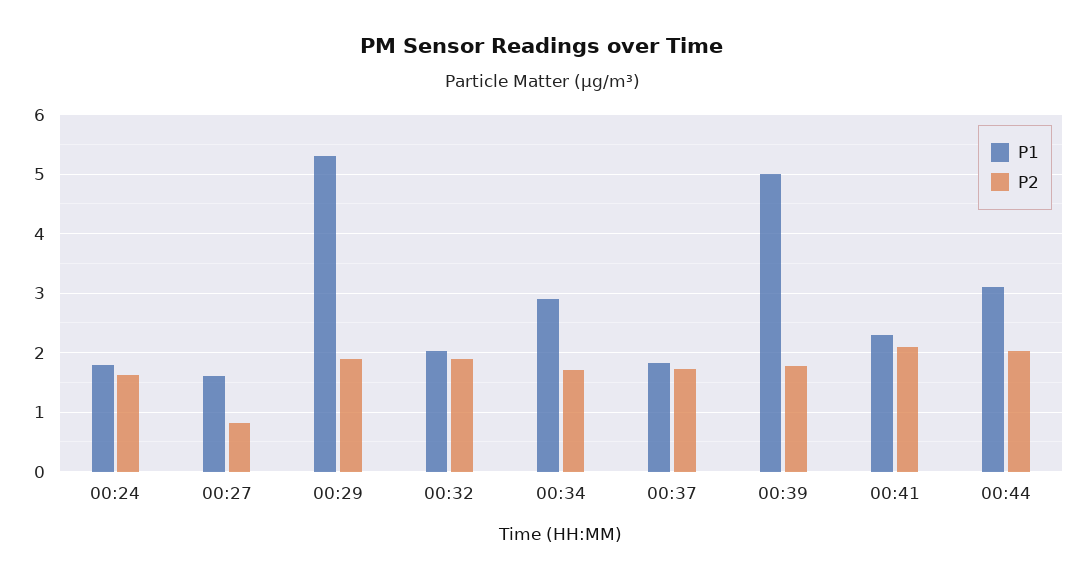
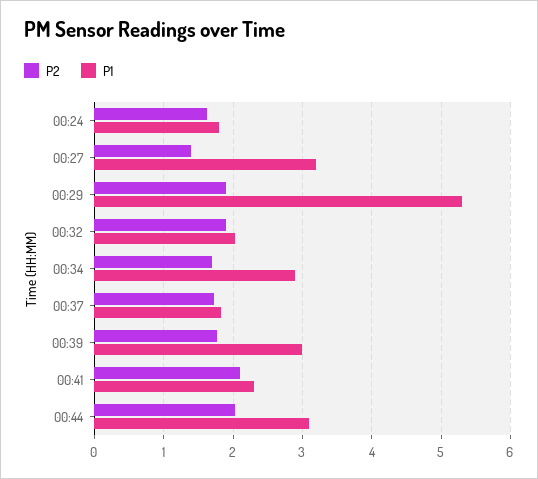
P1, 00:27: 1.6 -> 3.2
P2, 00:27: 0.8 -> 1.4
P1, 00:39: 5 -> 3

